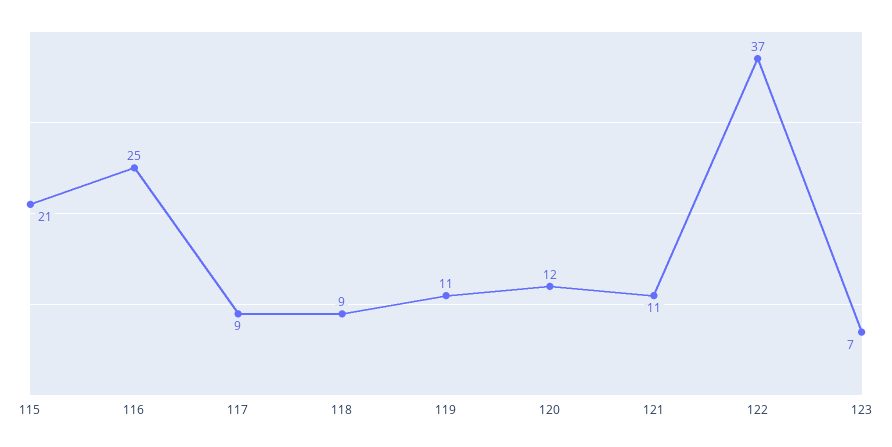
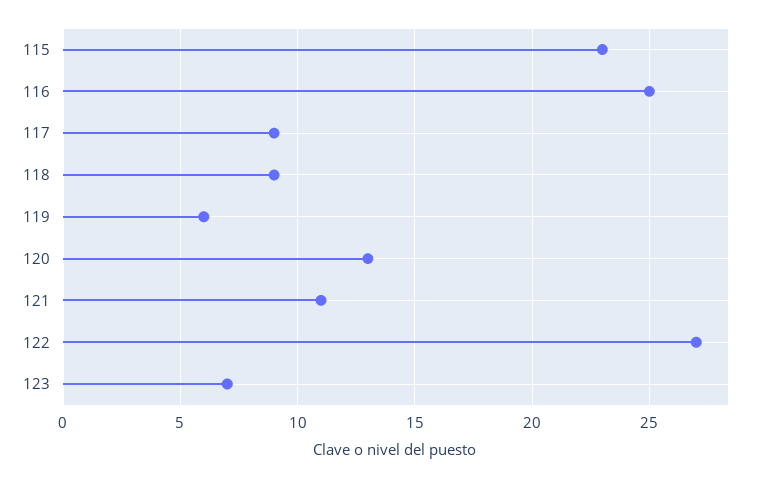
115: 21 -> 23
119: 11 -> 6
120: 12 -> 13
122: 37 -> 27

